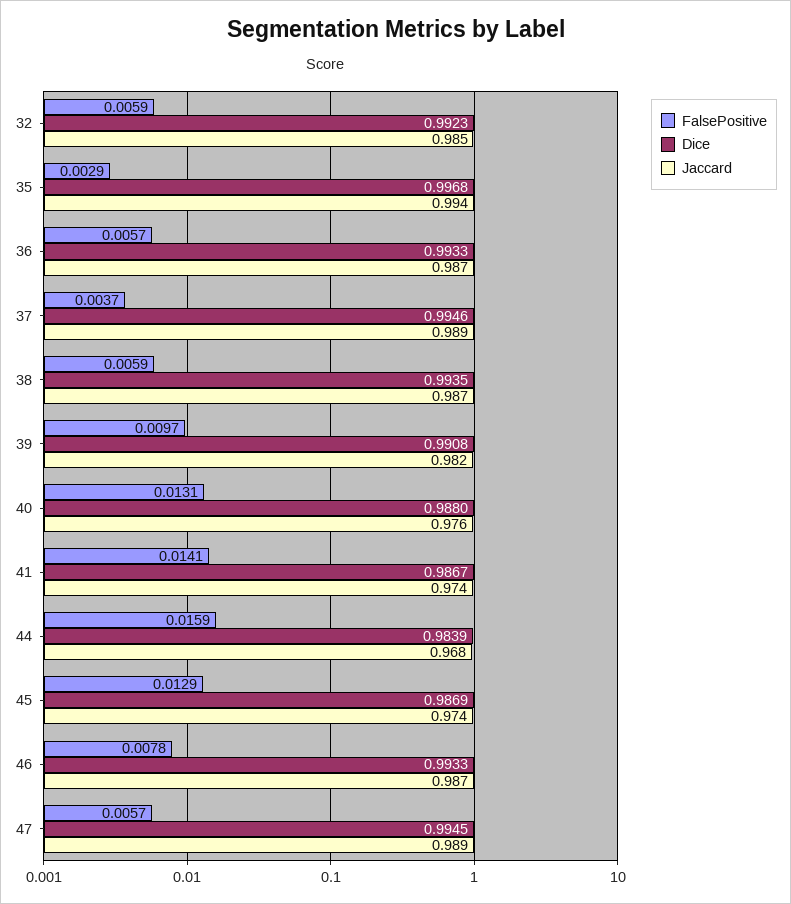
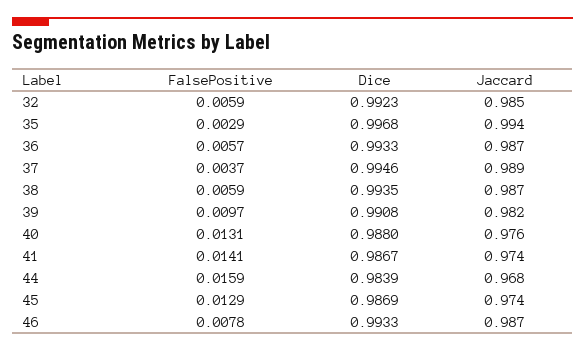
FalsePositive, 47: 0.0057 -> none
Dice, 47: 0.9945 -> none
Jaccard, 47: 0.989 -> none

